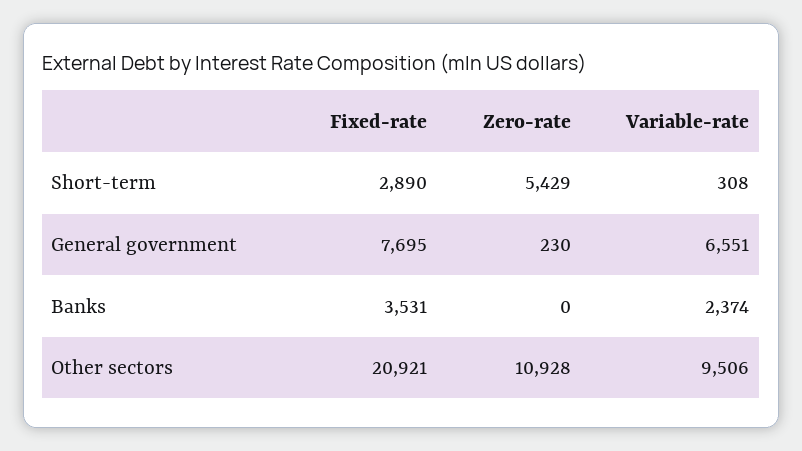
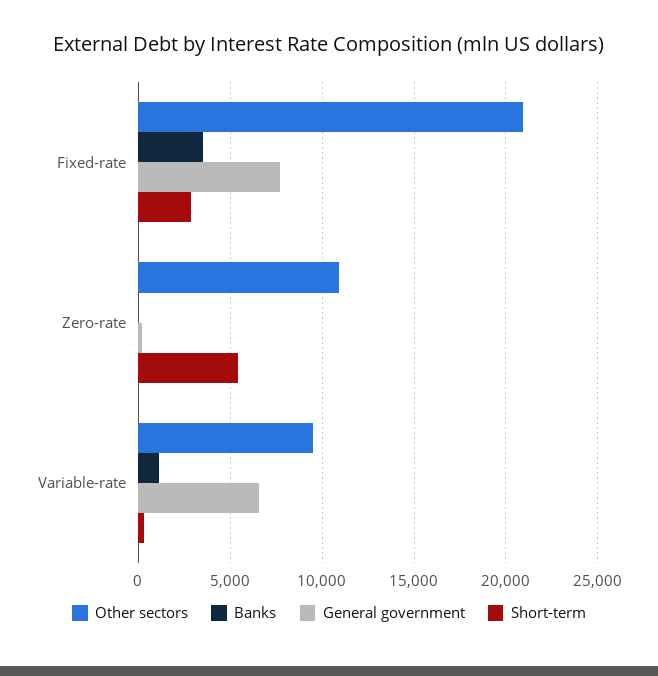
Banks, Variable-rate: 2374 -> 1000

